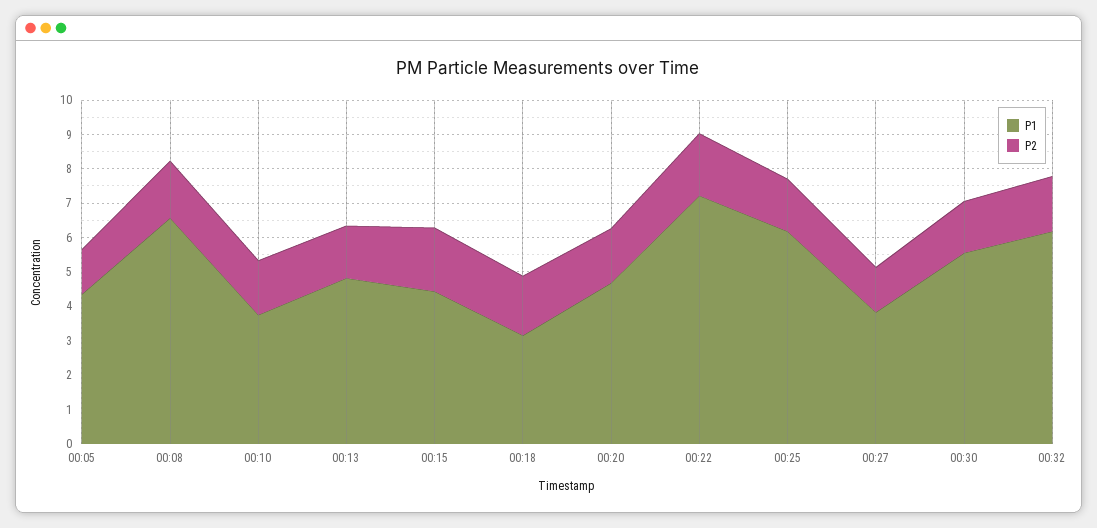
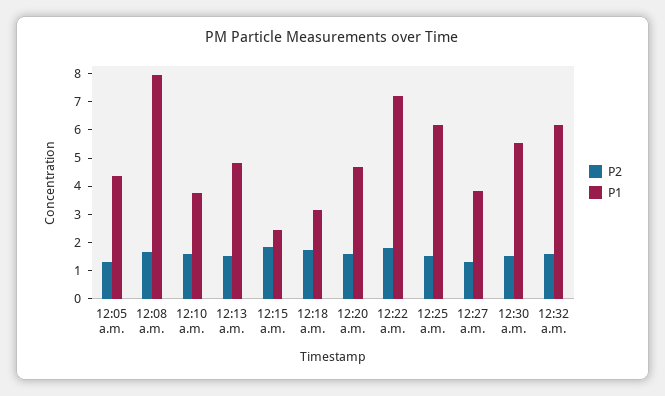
P1, 00:08: 6.5 -> 8
P1, 00:15: 4.5 -> 2.5

